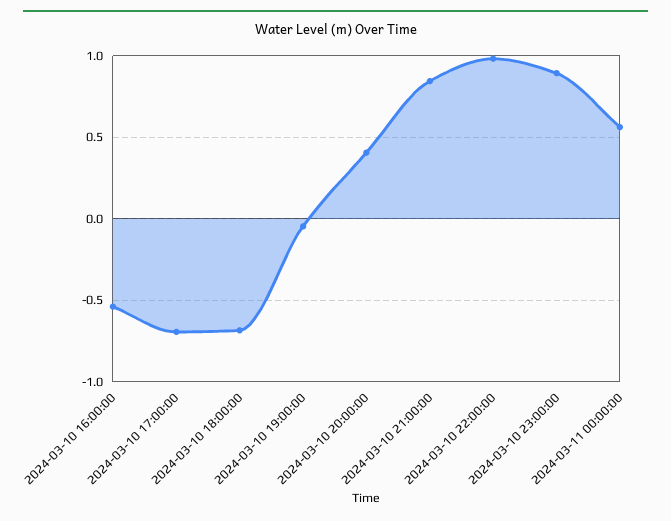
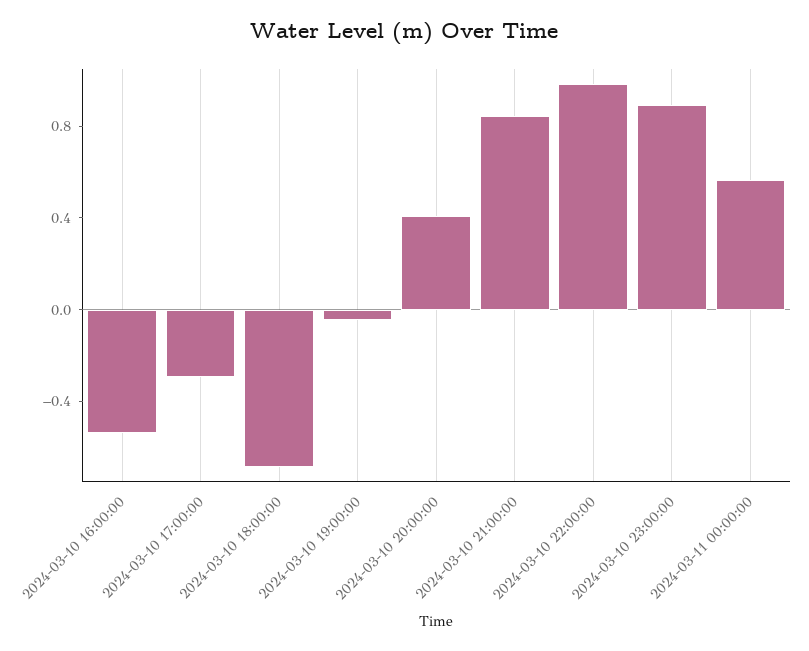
2024-03-10 17:00:00: -0.7 -> -0.3

